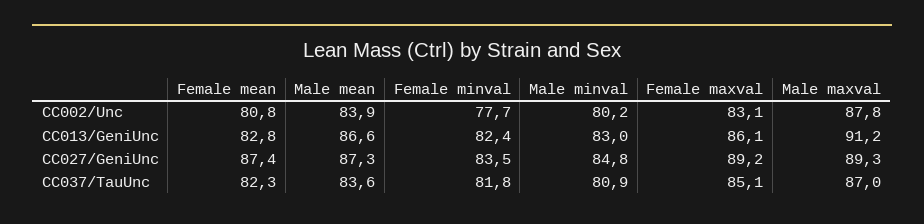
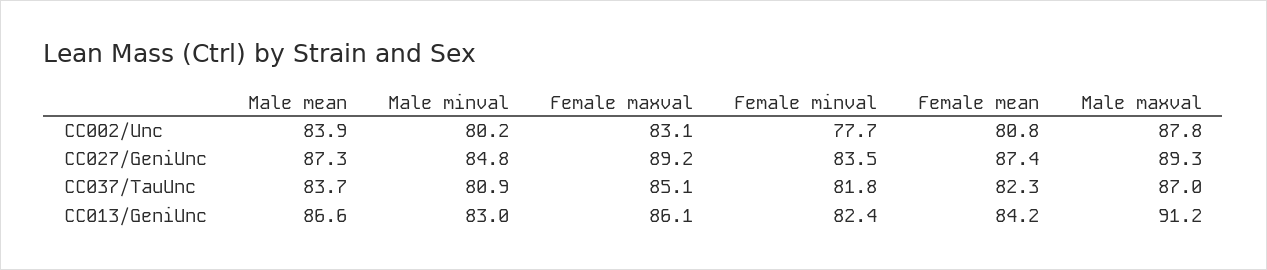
Female mean, CC013/GeniUnc: 82.8 -> 84.2
Male mean, CC037/TauUnc: 83.6 -> 83.7

